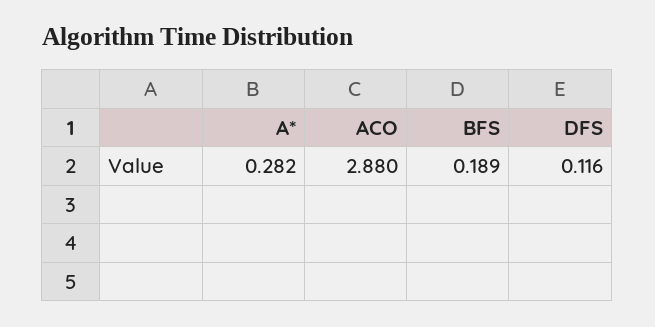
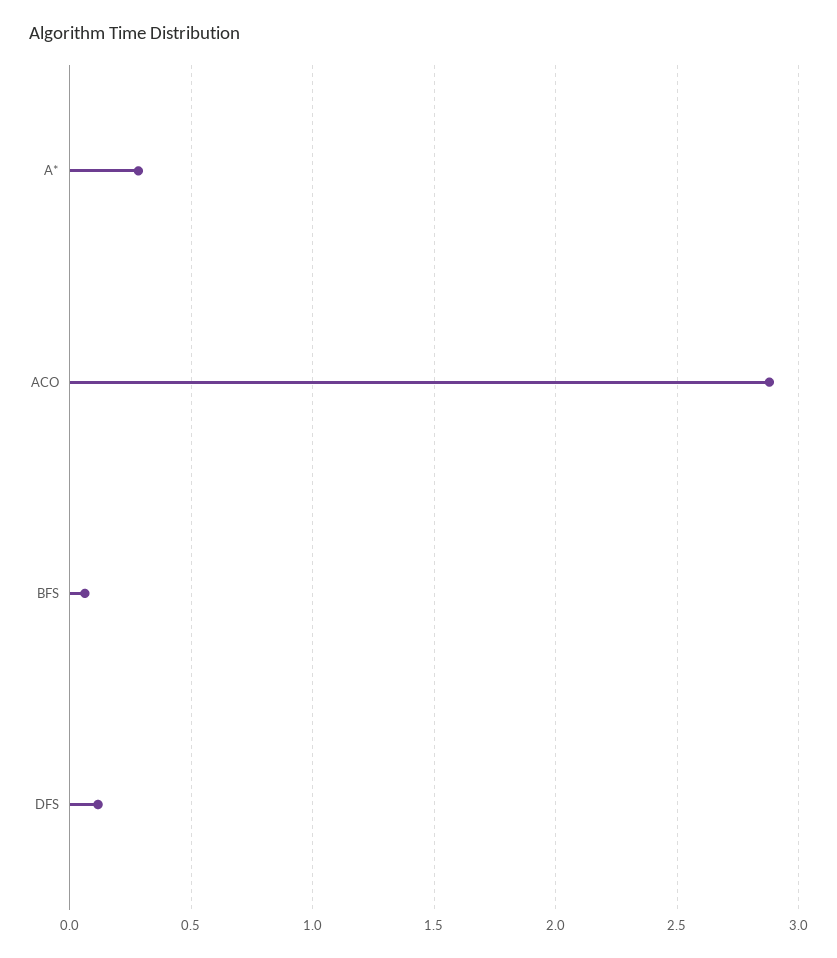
BFS: 0.189 -> 0.05

